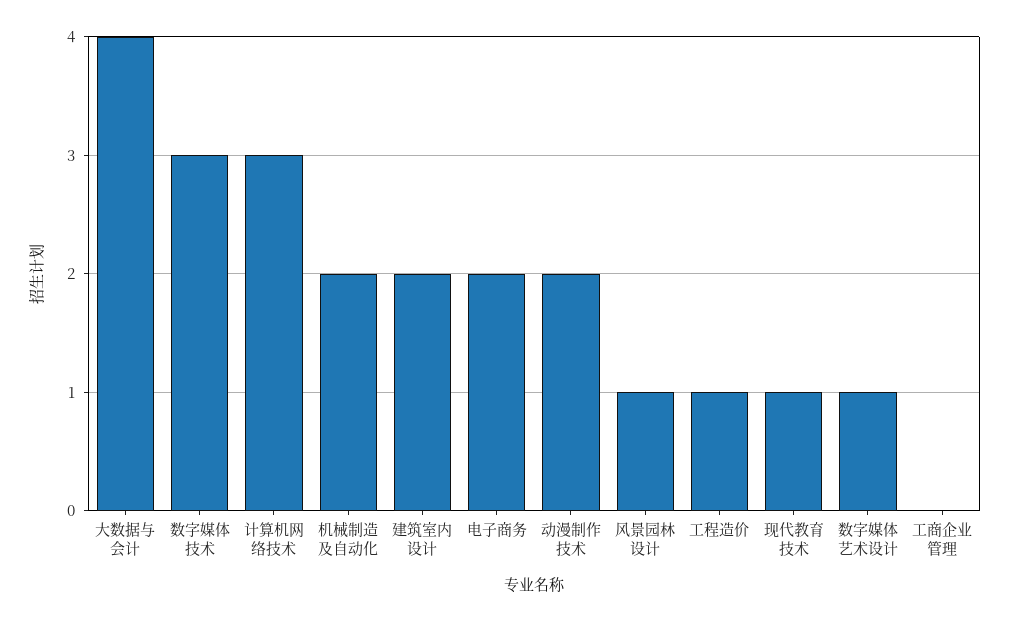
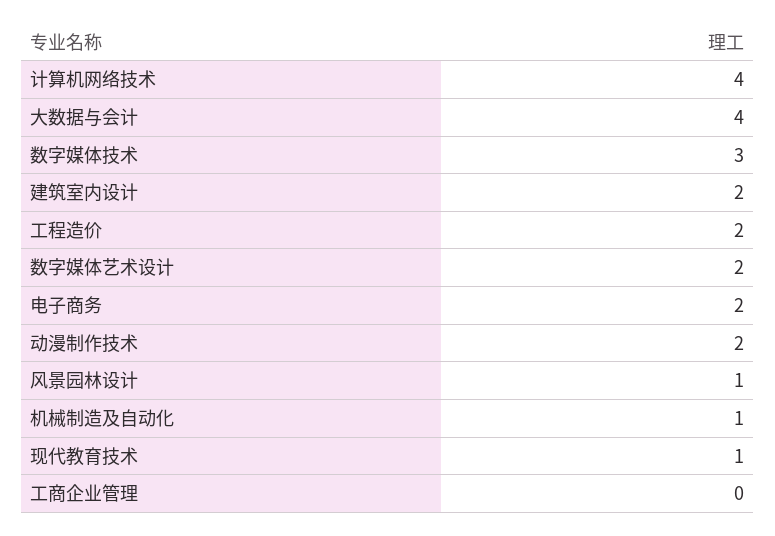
计算机网络技术: 3 -> 4
机械制造及自动化: 2 -> 1
工程造价: 1 -> 2
数字媒体艺术设计: 1 -> 2

